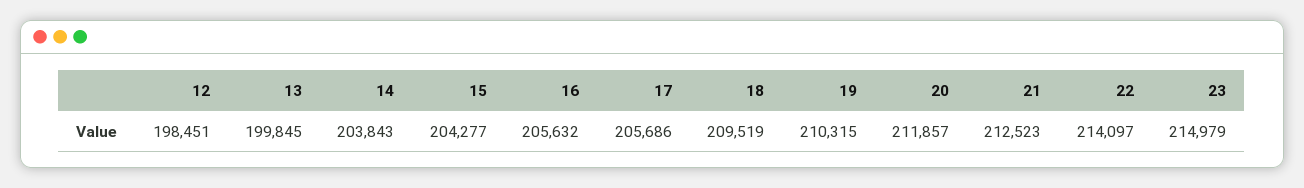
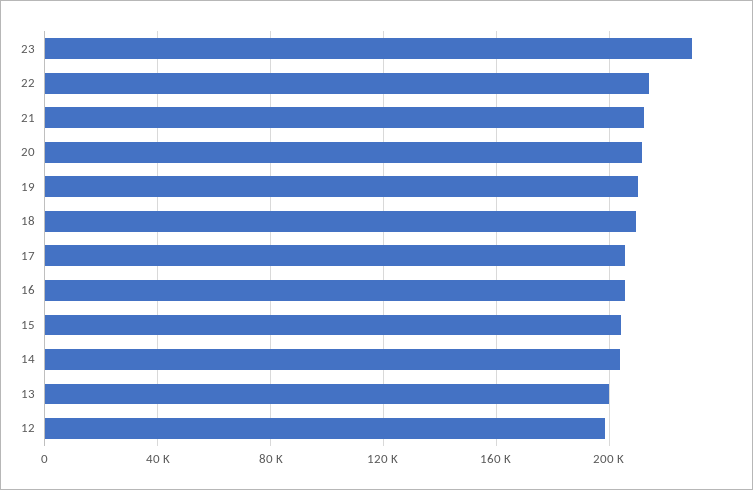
23: 214979 -> 230000

